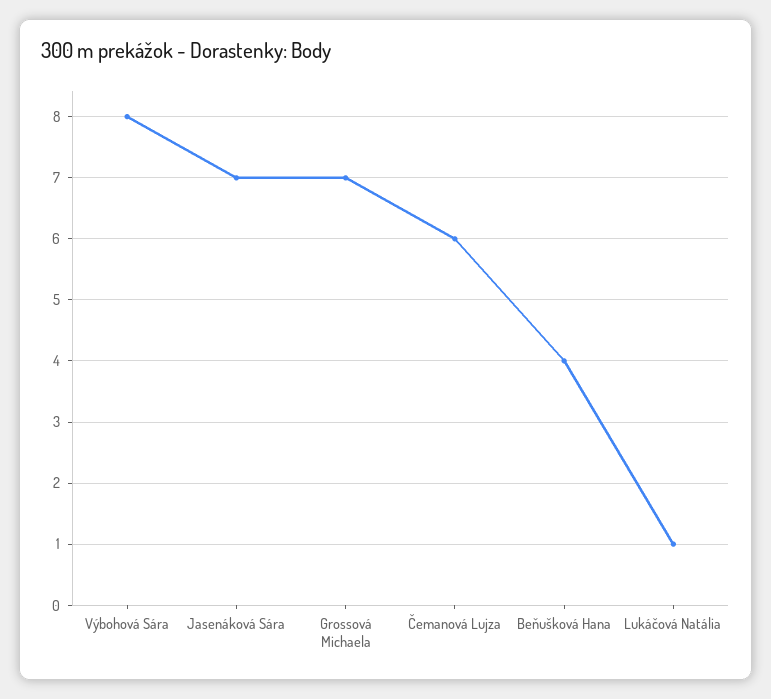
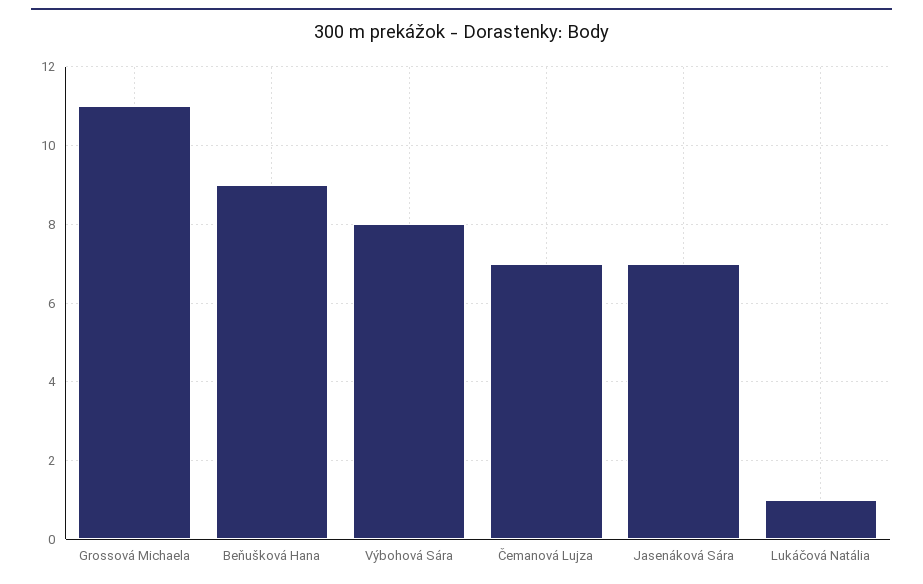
Grossová Michaela: 7 -> 11
Čemanová Lujza: 6 -> 7
Beňušková Hana: 4 -> 9

